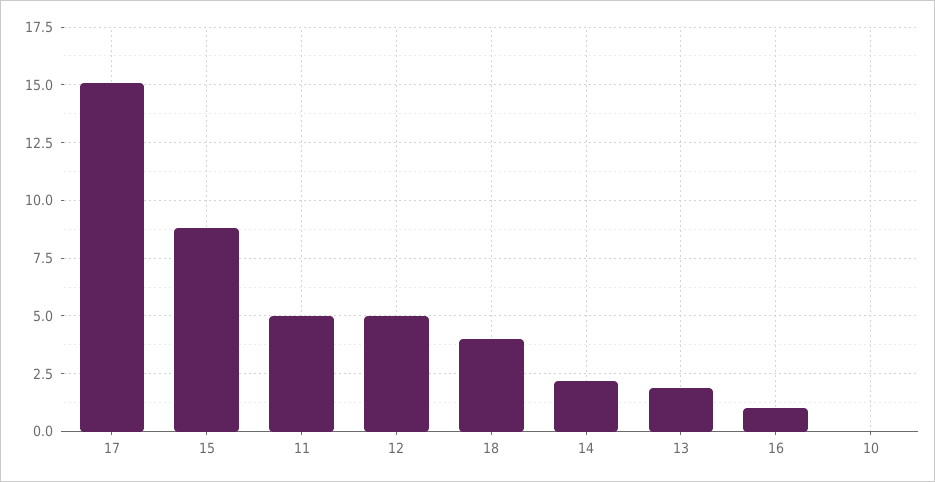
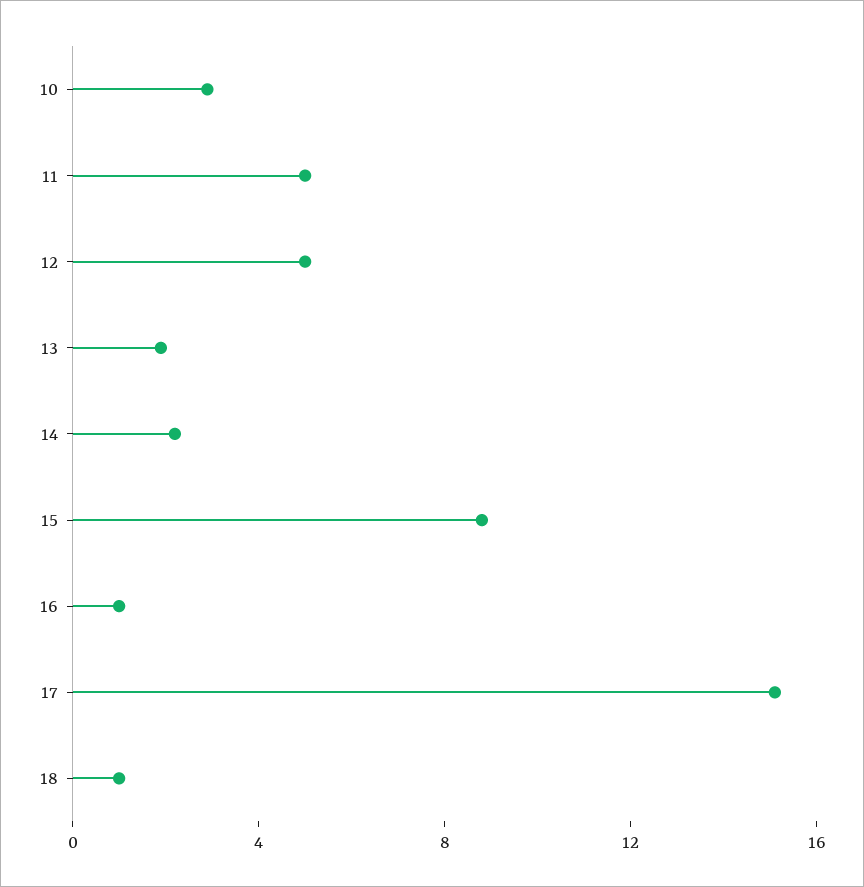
18: 4 -> 1
10: 0 -> 3

